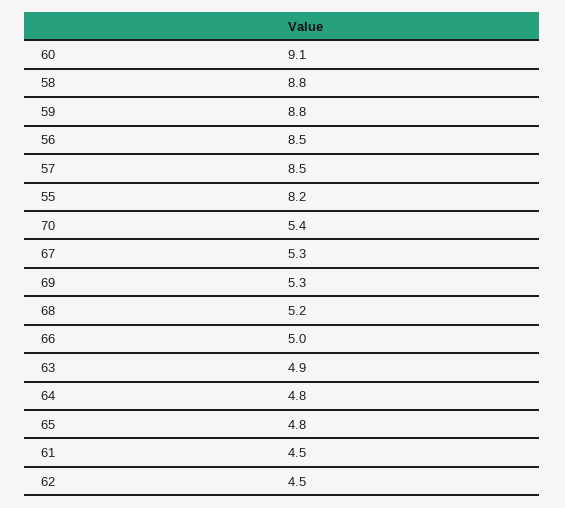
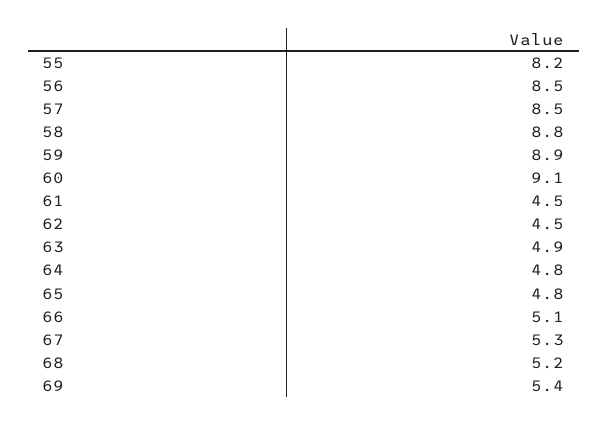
59: 8.8 -> 8.9
70: 5.4 -> none
69: 5.3 -> 5.4
66: 5 -> 5.1

